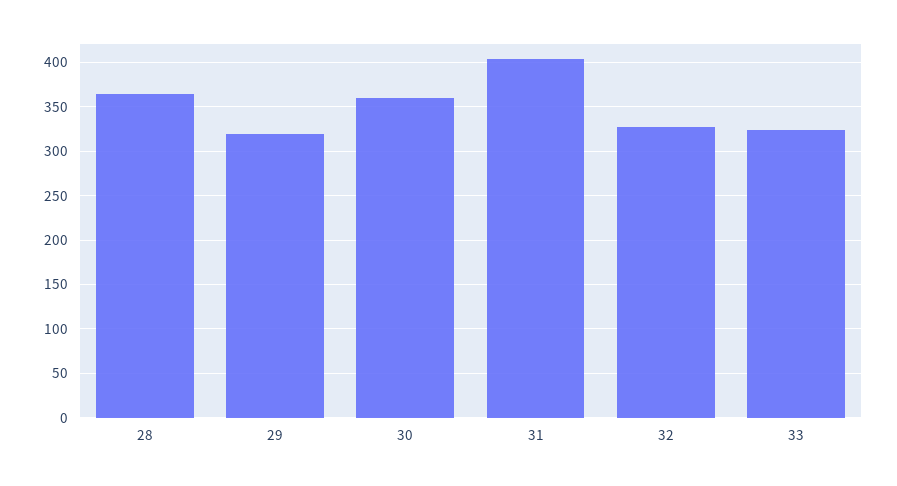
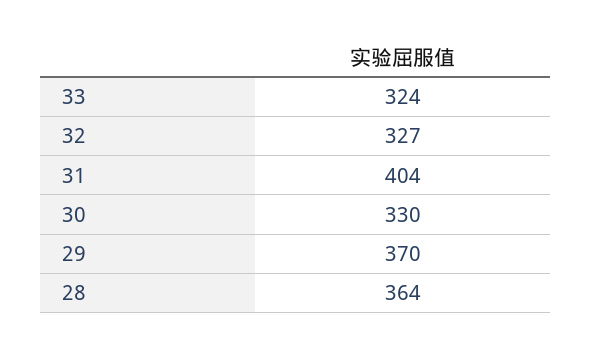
29: 320 -> 370
30: 360 -> 330

